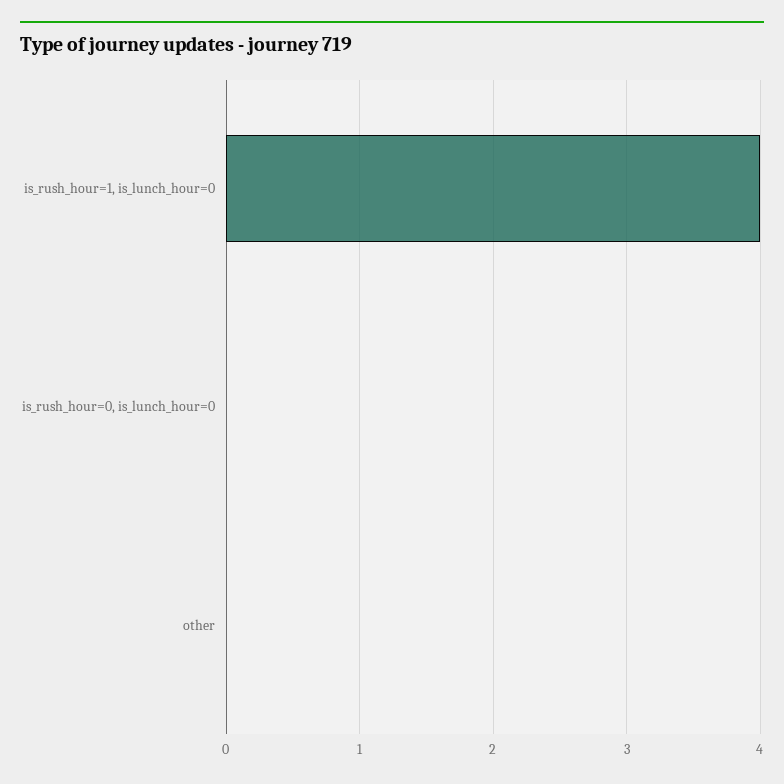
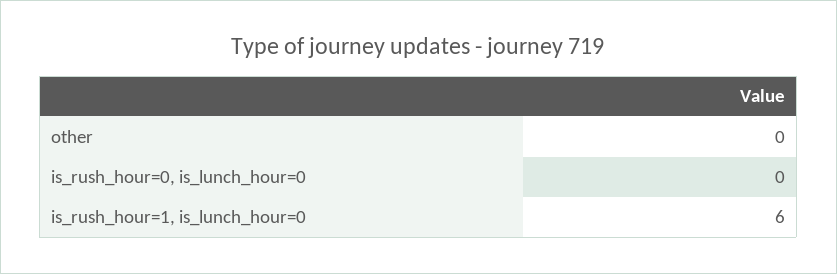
is_rush_hour=1, is_lunch_hour=0: 4 -> 6

